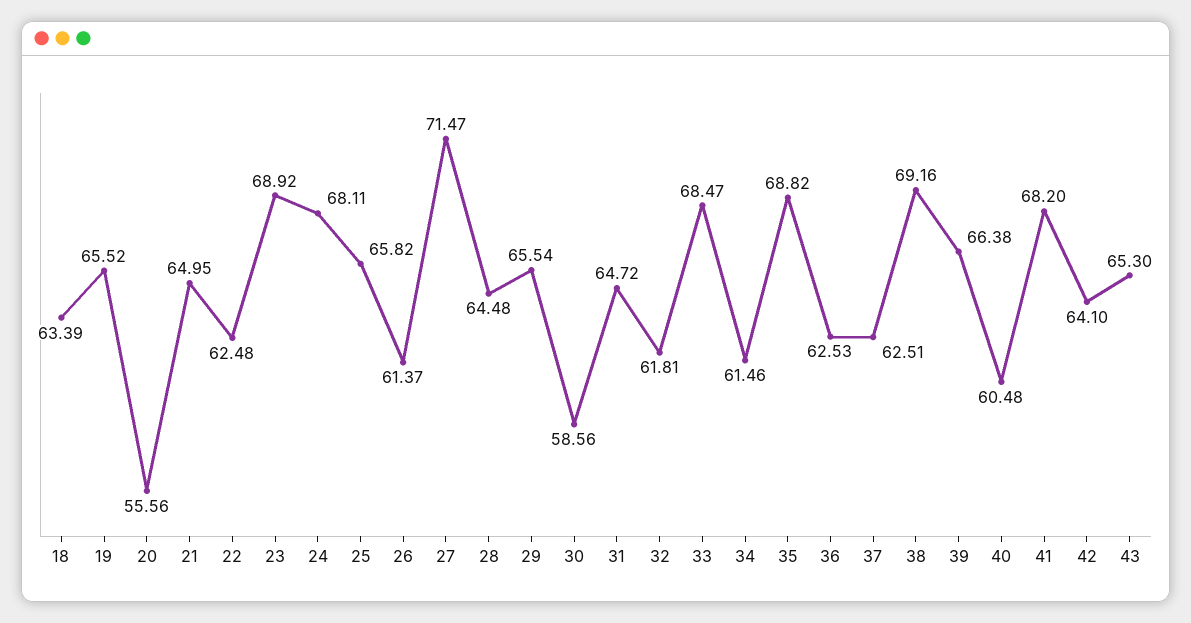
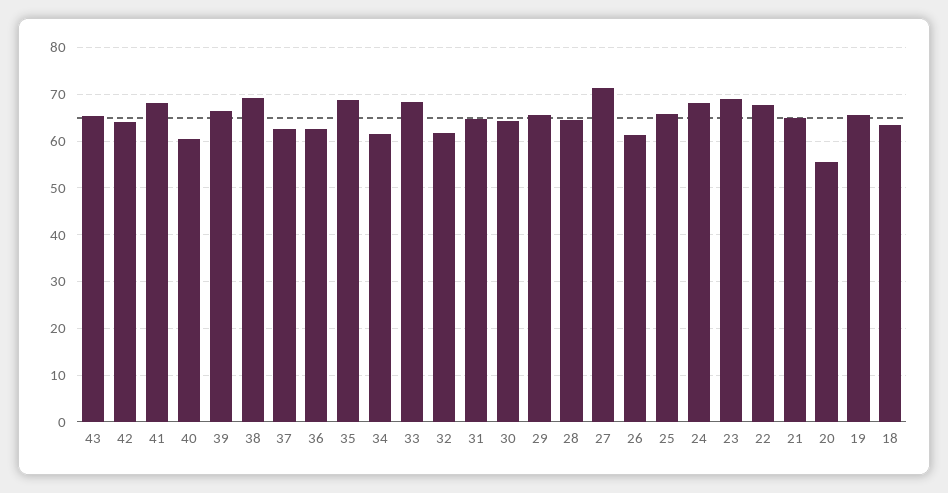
22: 62.48 -> 68
30: 58.56 -> 64

